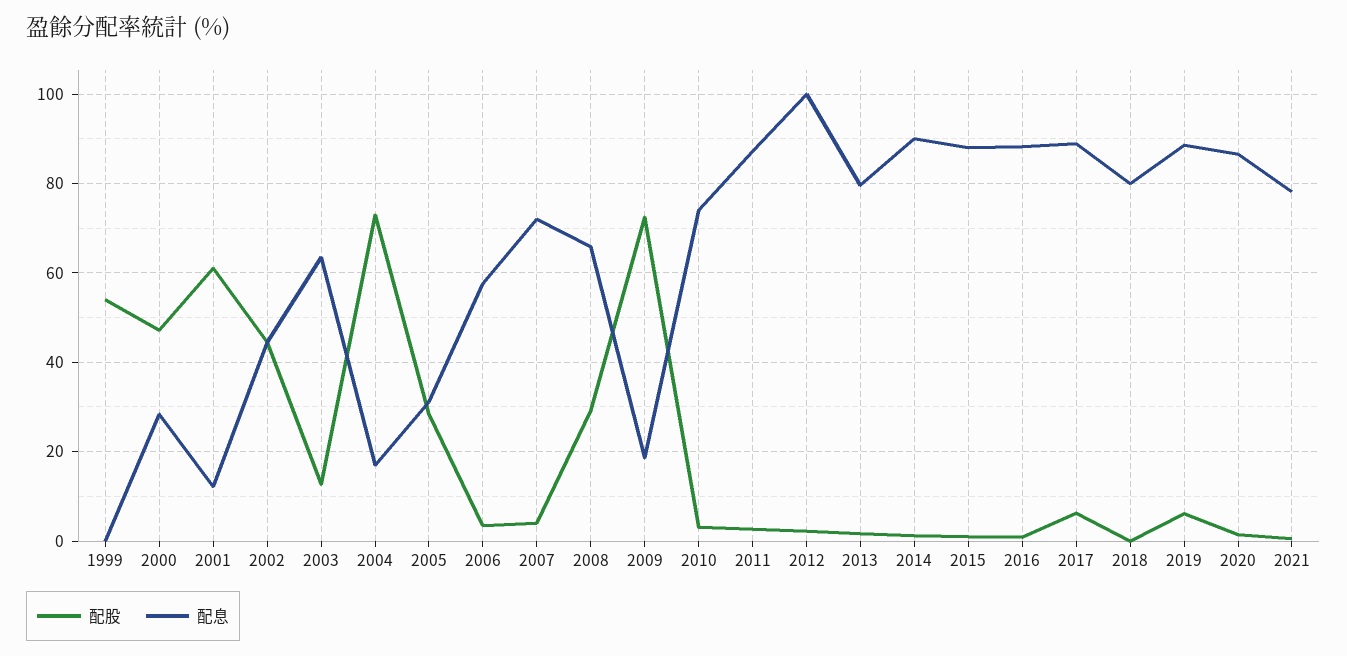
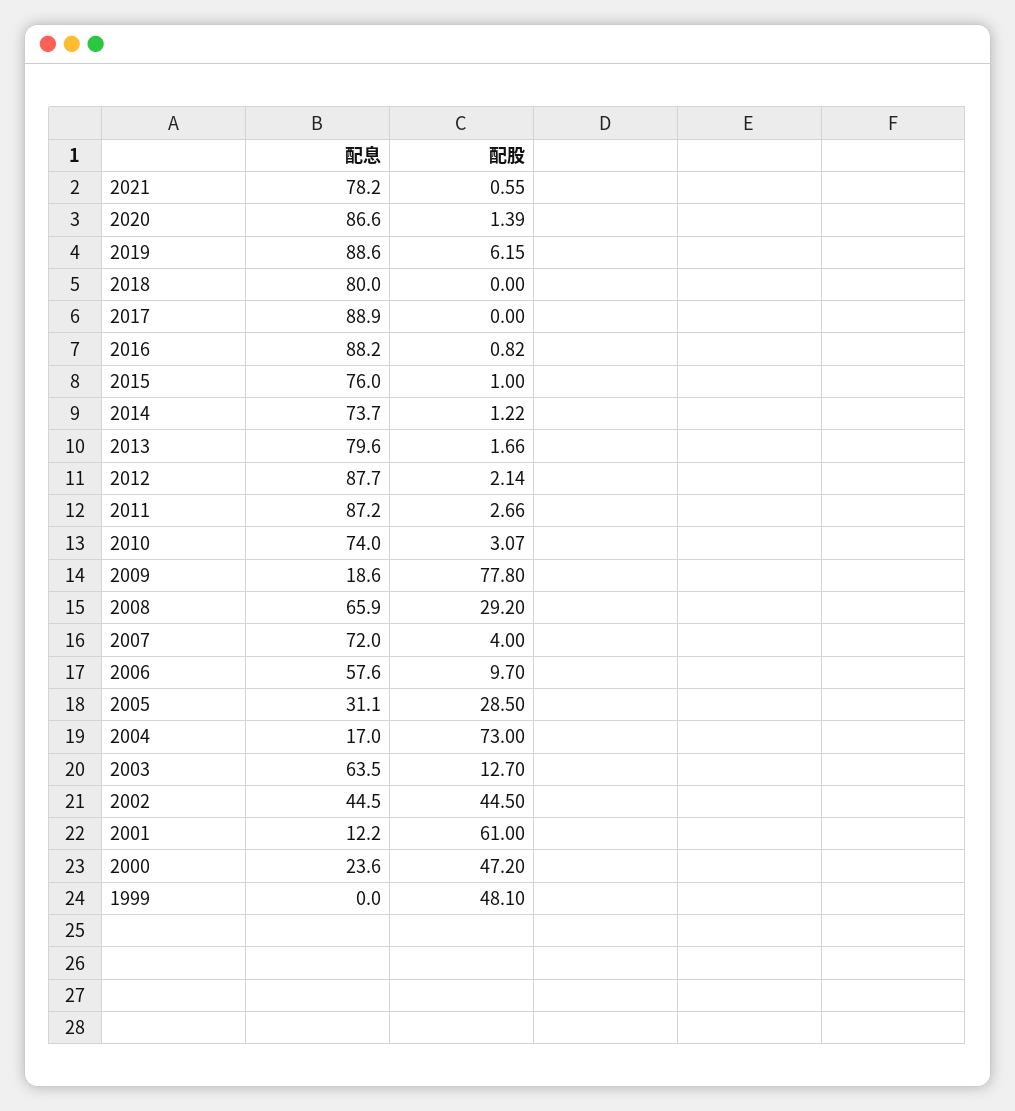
配股, 1999: 54 -> 48.1
配息, 2000: 28 -> 23.6
配股, 2006: 4 -> 9.7
配股, 2009: 72 -> 77.8
配息, 2012: 100 -> 87.7
配息, 2014: 90 -> 73.7
配息, 2015: 88 -> 76
配股, 2017: 6 -> 0

